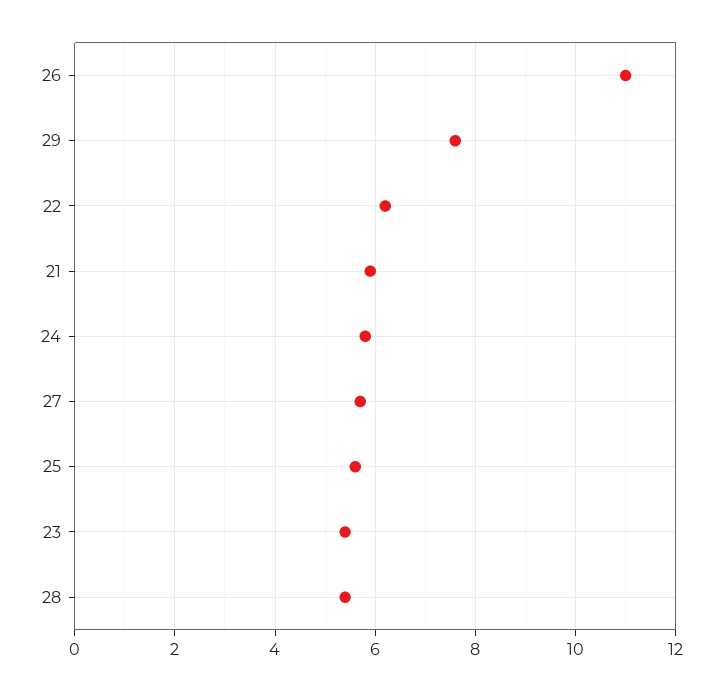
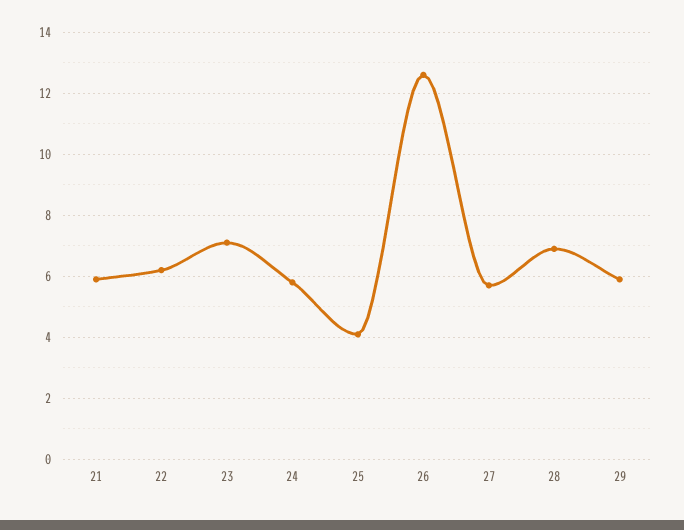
26: 11 -> 12.5
29: 7.5 -> 6
25: 5.5 -> 4
23: 5.5 -> 7
28: 5.5 -> 7

